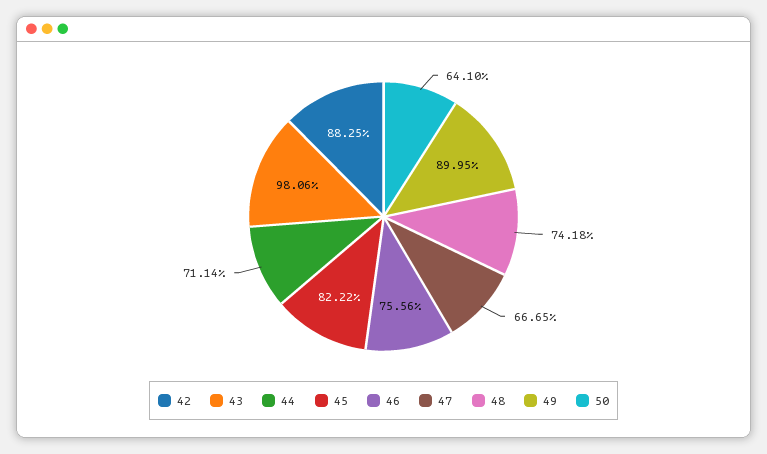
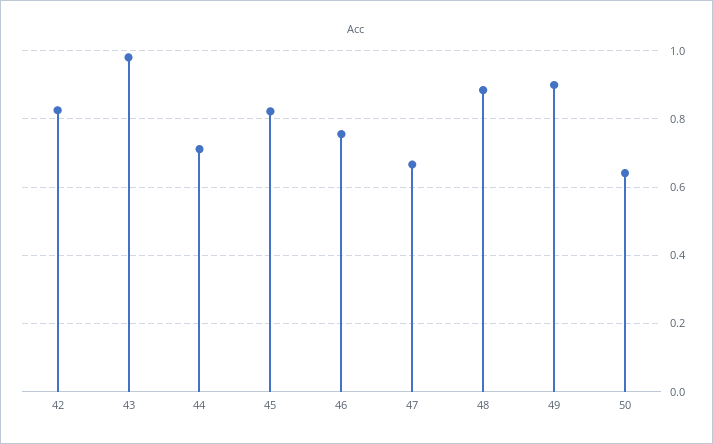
42: 0.8825 -> 0.82
48: 0.7418 -> 0.88

